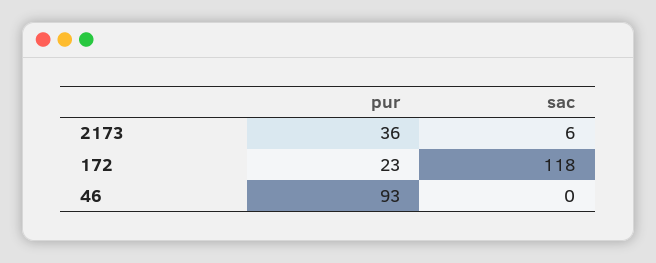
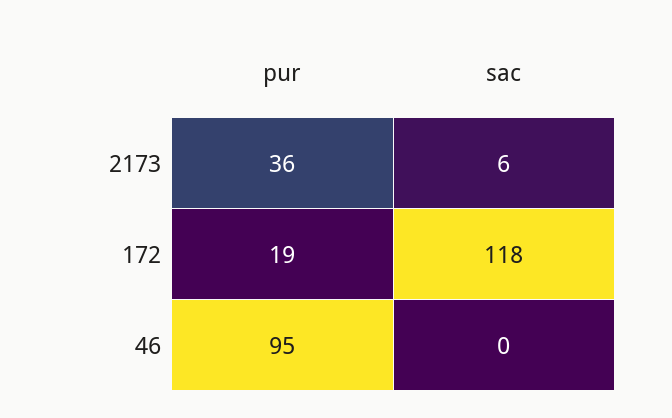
pur, 172: 23 -> 19
pur, 46: 93 -> 95

